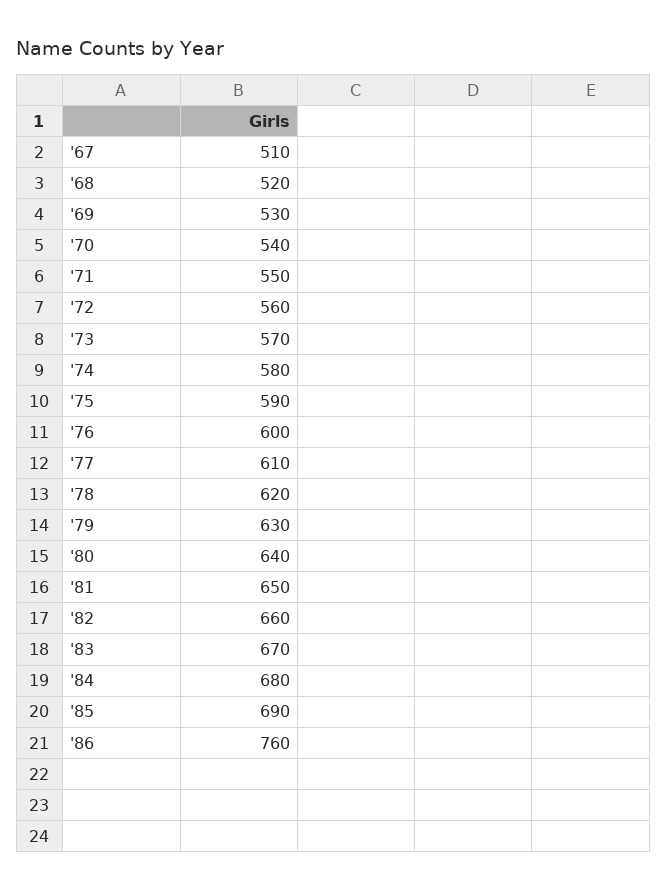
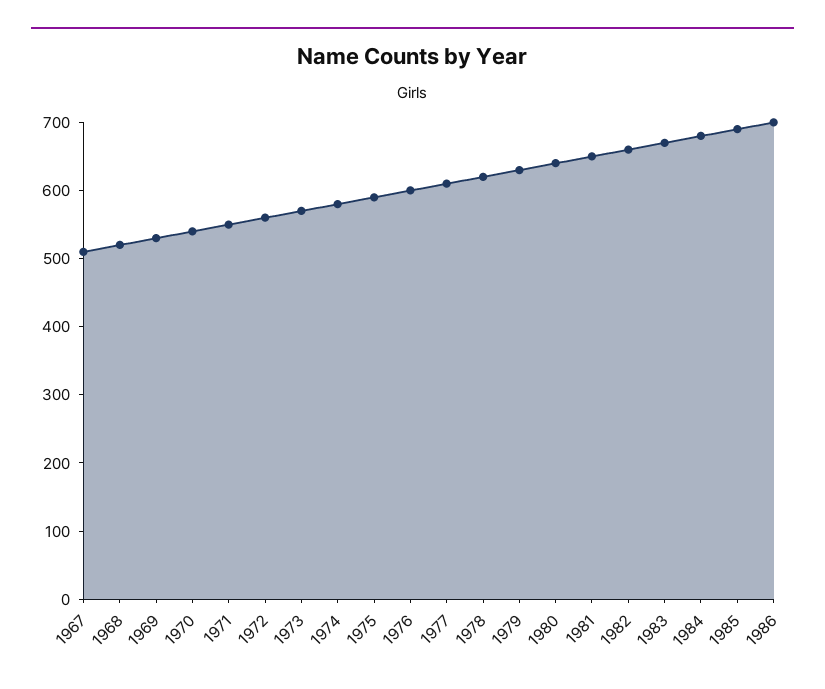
'86: 760 -> 700

